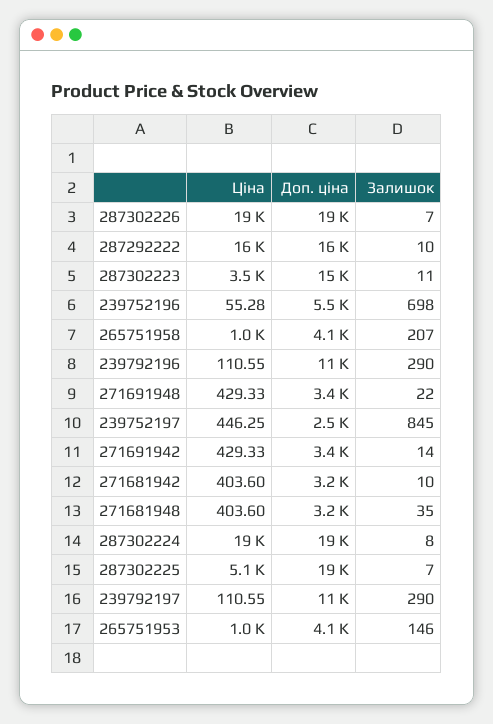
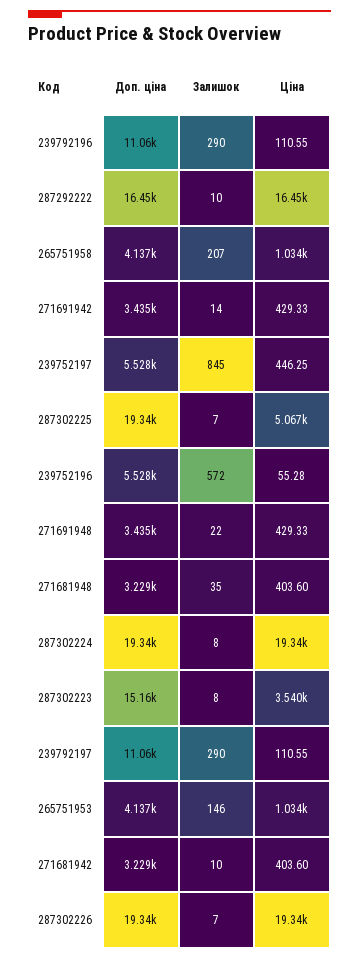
Залишок, 287302223: 11 -> 8
Залишок, 239752196: 698 -> 572
Доп. ціна, 239752197: 2500 -> 5528

